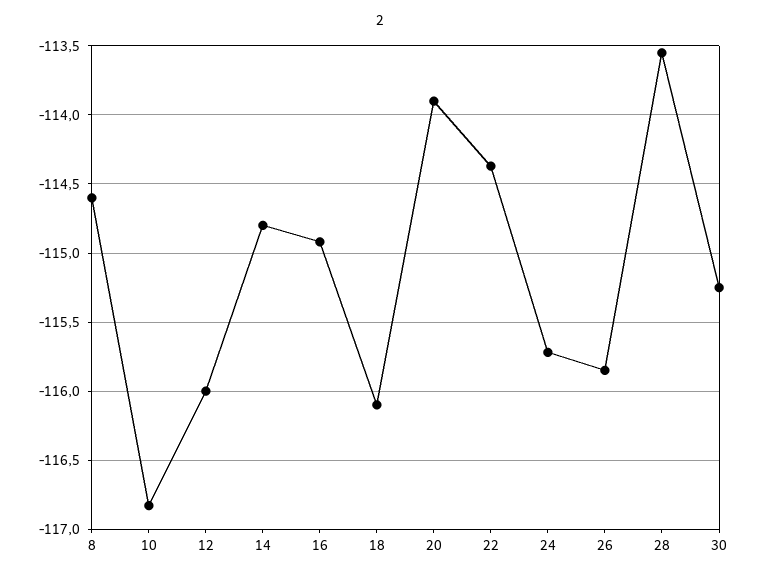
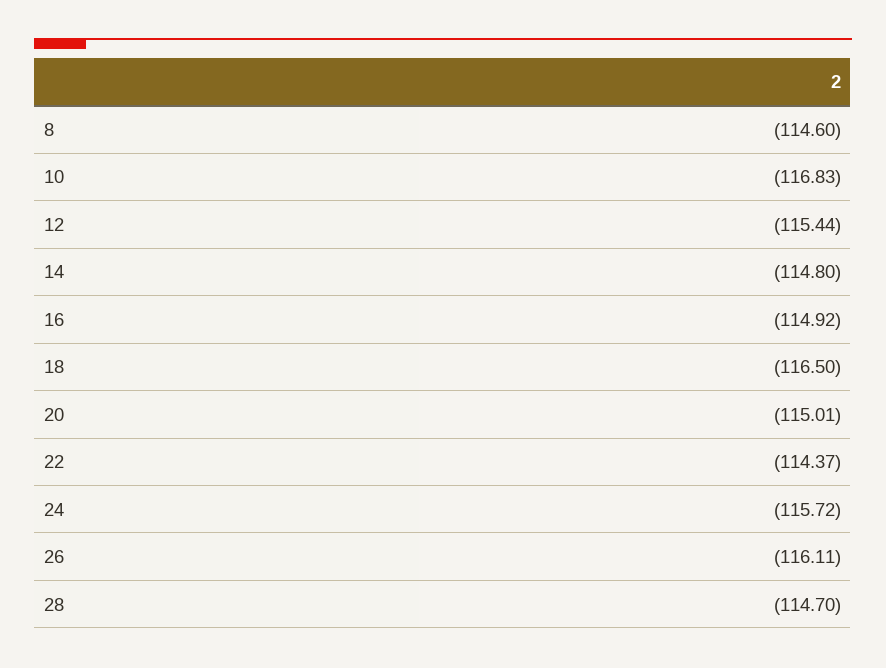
12: -116 -> -115.44
18: -116.1 -> -116.5
20: -113.9 -> -115.01
26: -115.85 -> -116.11
28: -113.55 -> -114.7
30: -115.25 -> none

